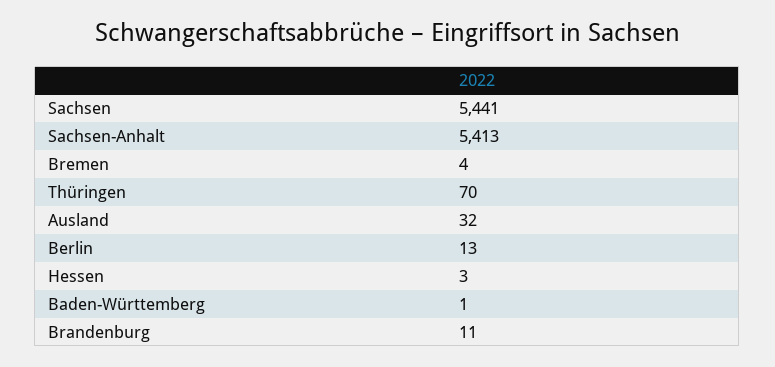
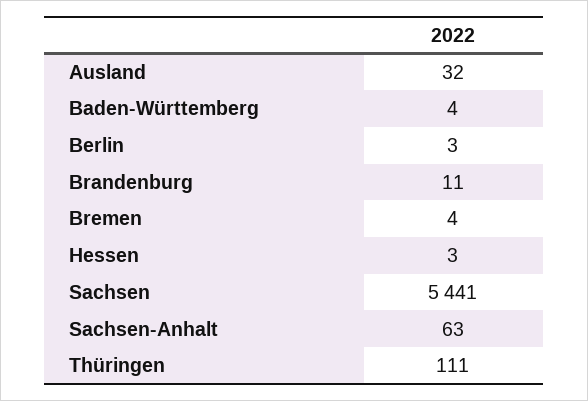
Sachsen-Anhalt: 5413 -> 63
Thüringen: 70 -> 111
Berlin: 13 -> 3
Baden-Württemberg: 1 -> 4

